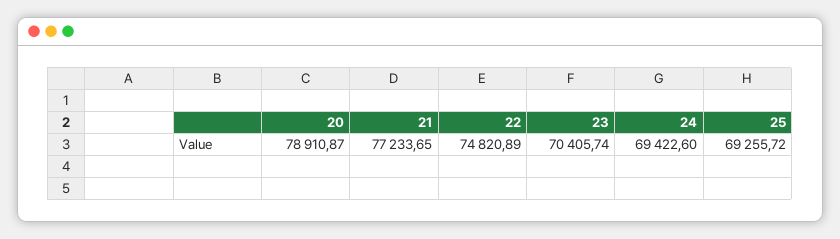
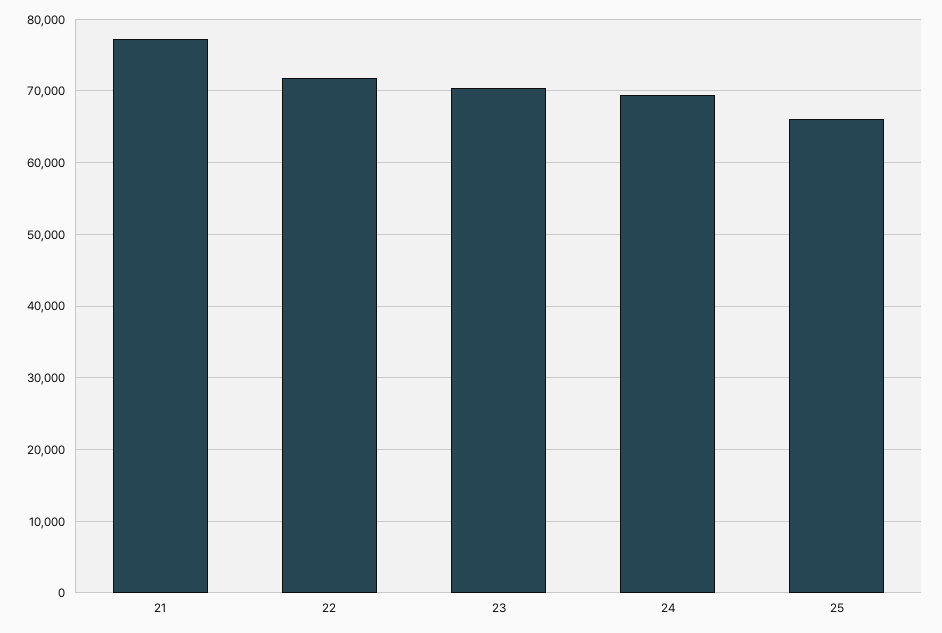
20: 78910.87 -> none
22: 74820.89 -> 72000
25: 69255.72 -> 66000

